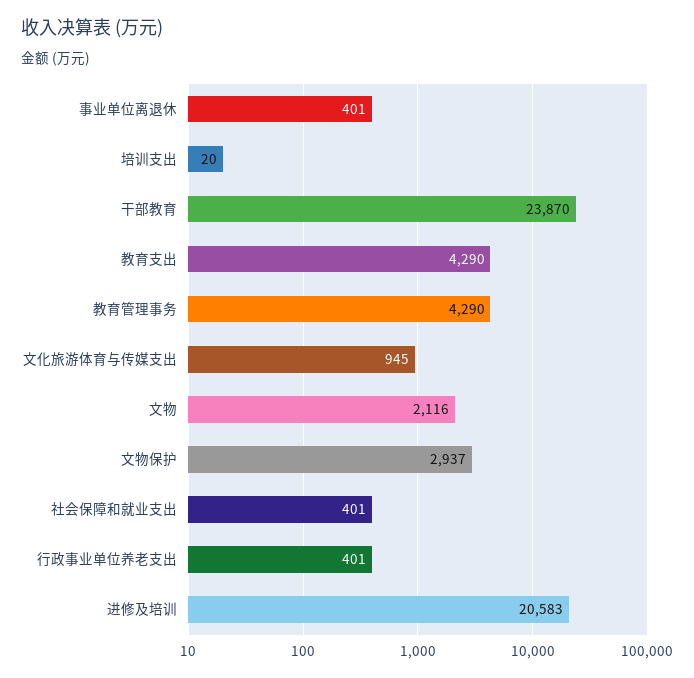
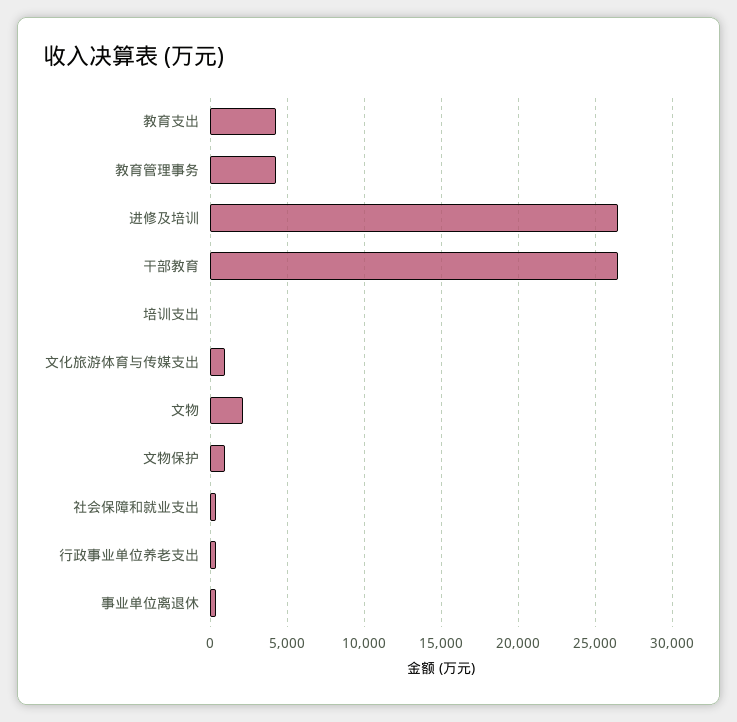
干部教育: 23870 -> 26500
文物保护: 2937 -> 1000
进修及培训: 20583 -> 26500

